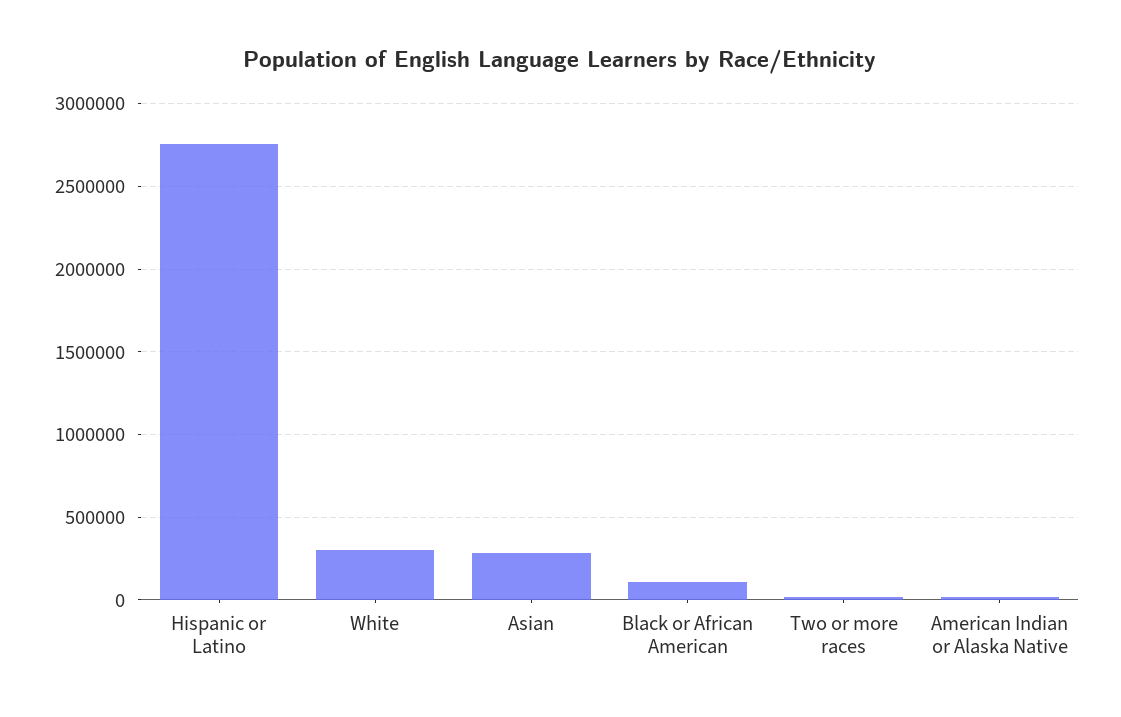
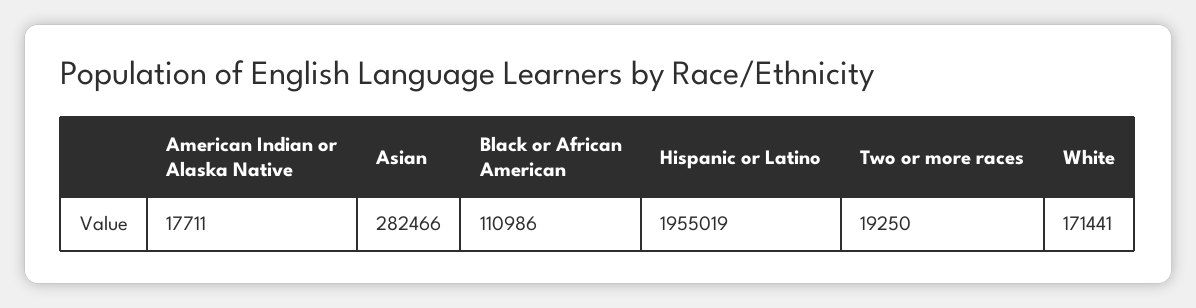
Hispanic or Latino: 2750000 -> 1955019
White: 300000 -> 171441

